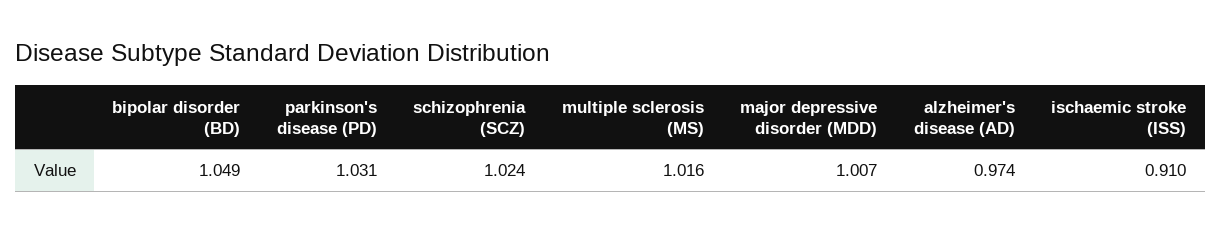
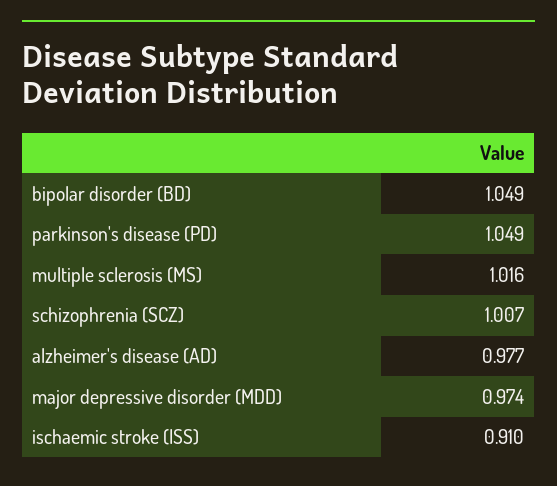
parkinson's disease (PD): 1.031 -> 1.049
schizophrenia (SCZ): 1.024 -> 1.007
major depressive disorder (MDD): 1.007 -> 0.974
alzheimer's disease (AD): 0.974 -> 0.977

